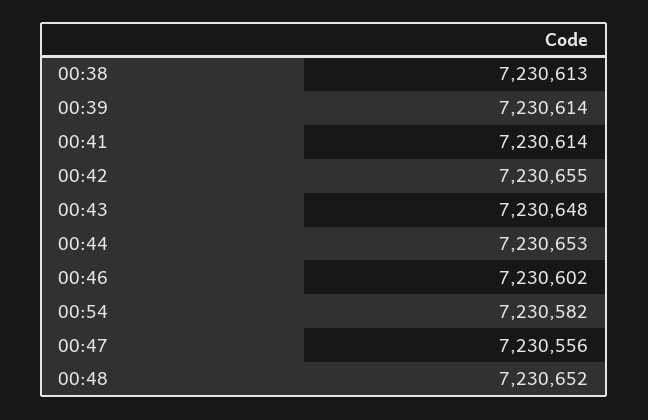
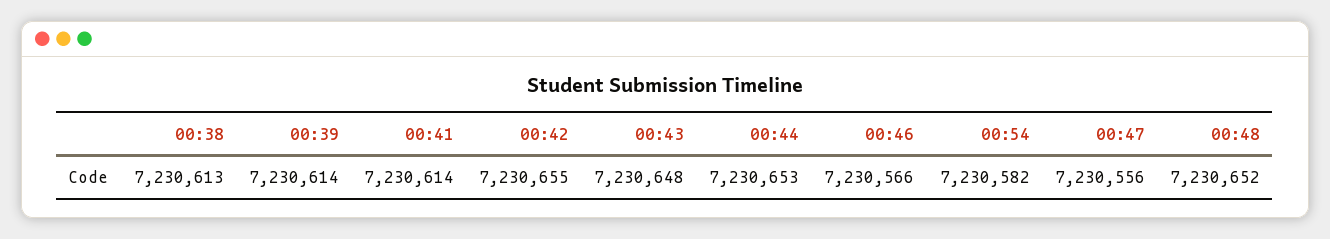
00:46: 7230602 -> 7230566

